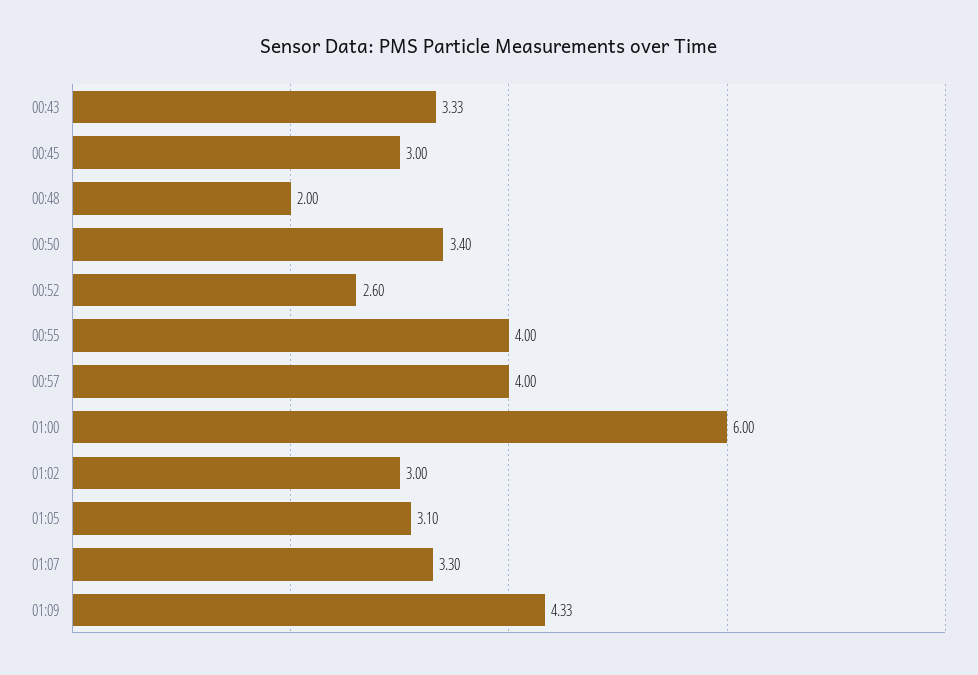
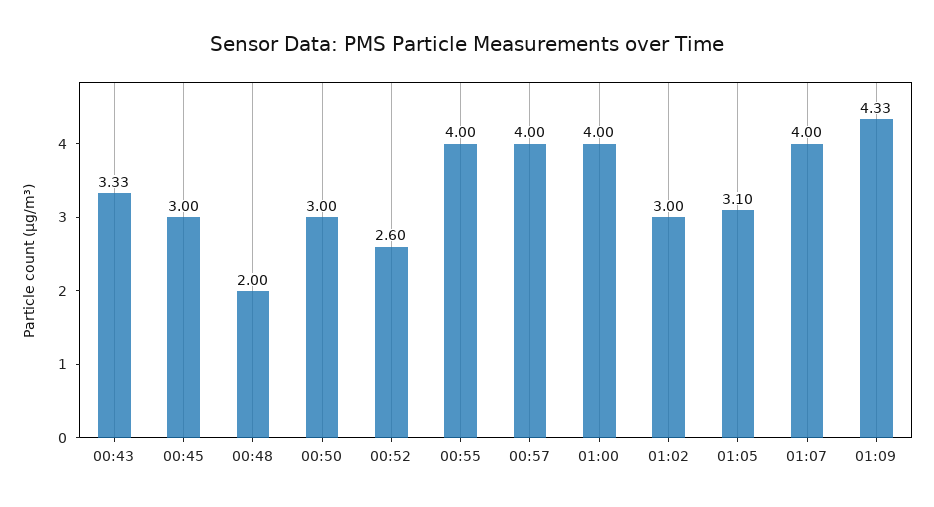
00:50: 3.4 -> 3
01:00: 6 -> 4
01:07: 3.3 -> 4

